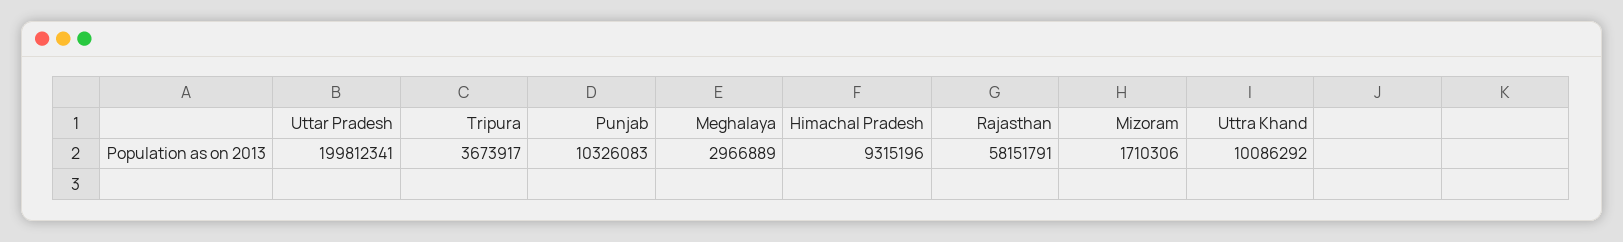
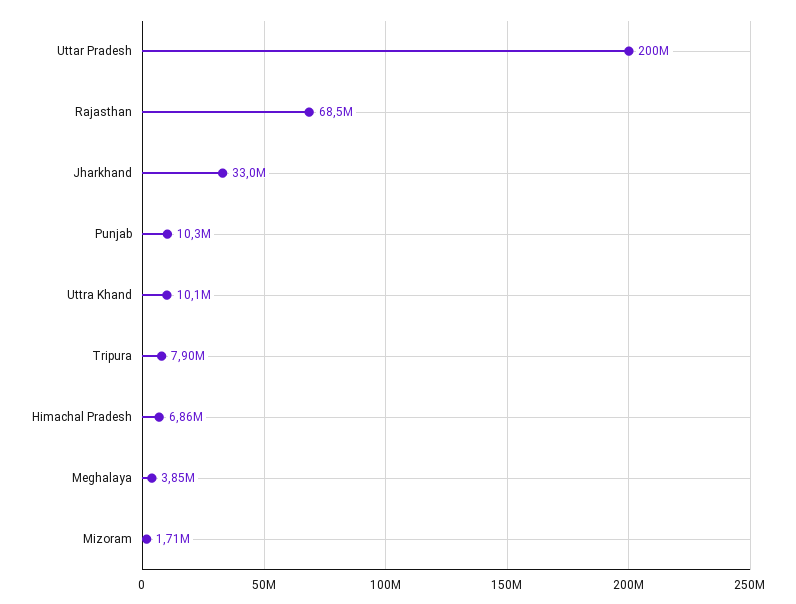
Tripura: 3673917 -> 7900000
Meghalaya: 2966889 -> 3850000
Himachal Pradesh: 9315196 -> 6860000
Rajasthan: 58151791 -> 68500000
Jharkhand: none -> 33000000

